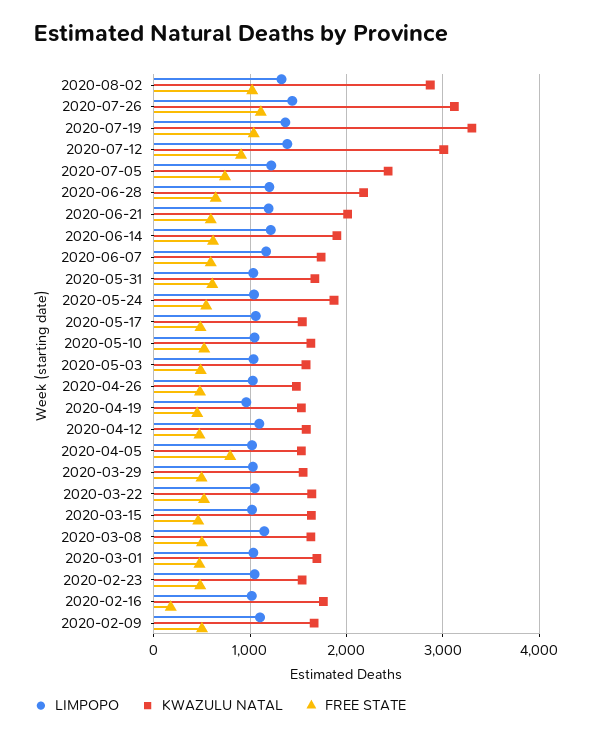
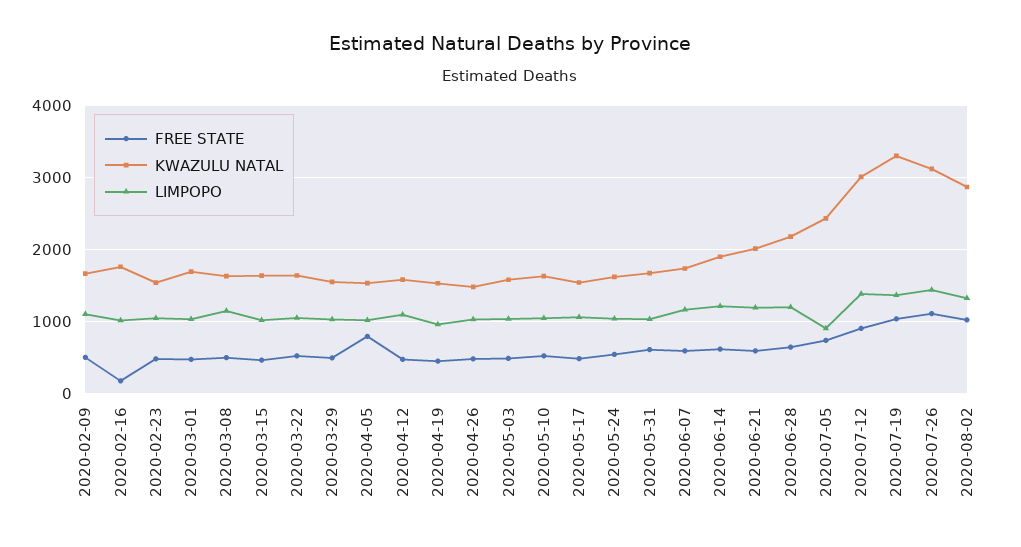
LIMPOPO, 2020-07-05: 1200 -> 900
KWAZULU NATAL, 2020-05-24: 1900 -> 1600

